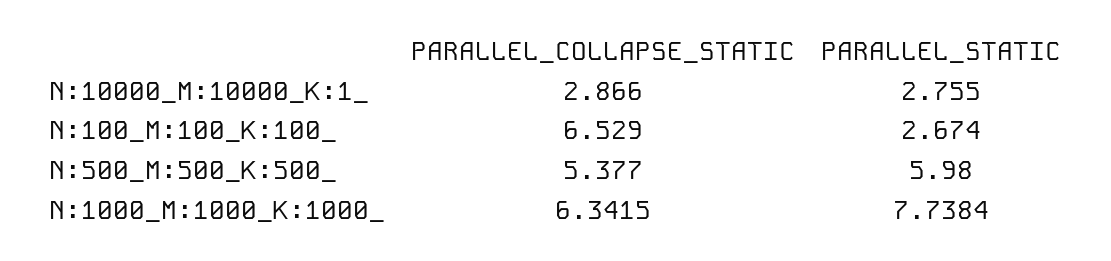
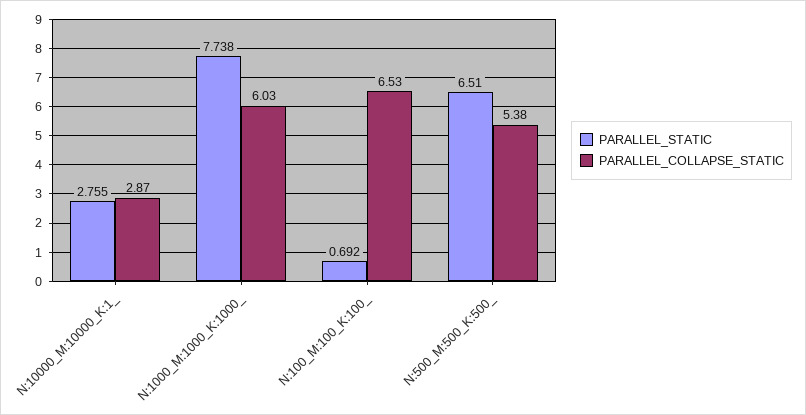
PARALLEL_STATIC, N:100_M:100_K:100_: 2.674 -> 0.692
PARALLEL_STATIC, N:500_M:500_K:500_: 5.98 -> 6.51
PARALLEL_COLLAPSE_STATIC, N:1000_M:1000_K:1000_: 6.3415 -> 6.03

